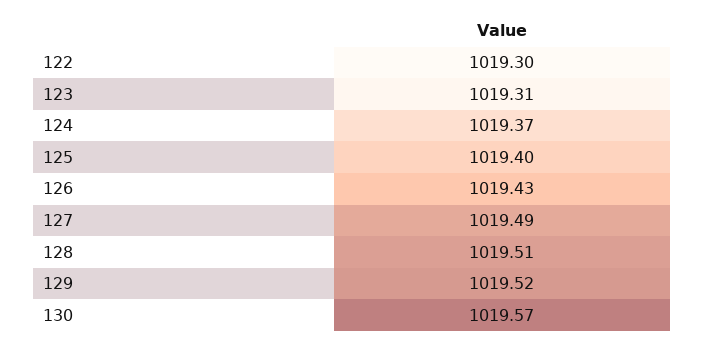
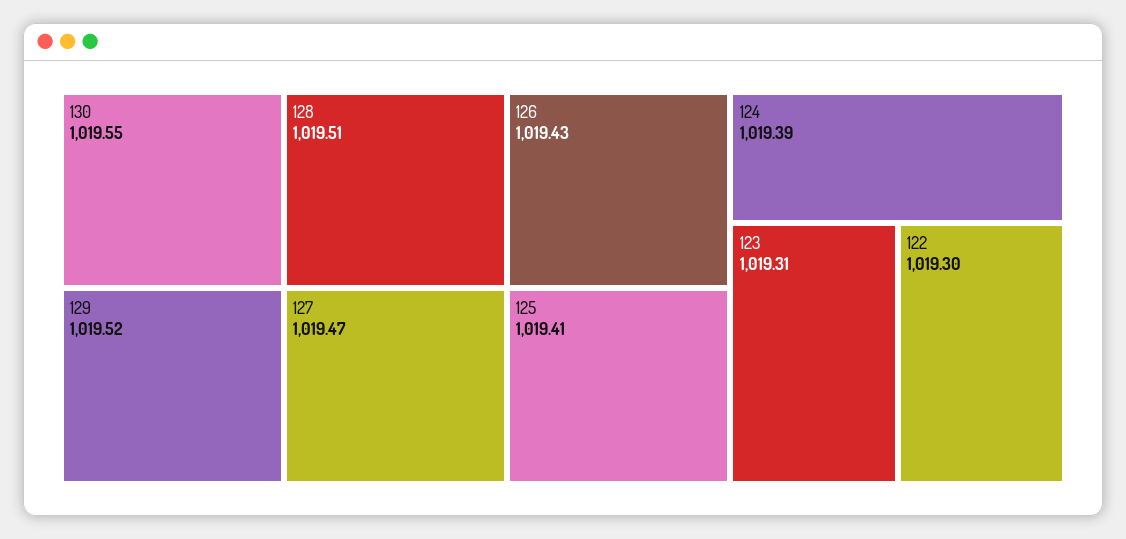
124: 1019.37 -> 1019.39
125: 1019.4 -> 1019.41
127: 1019.49 -> 1019.47
130: 1019.57 -> 1019.55

